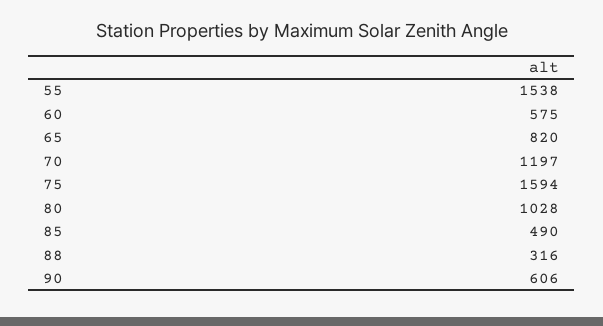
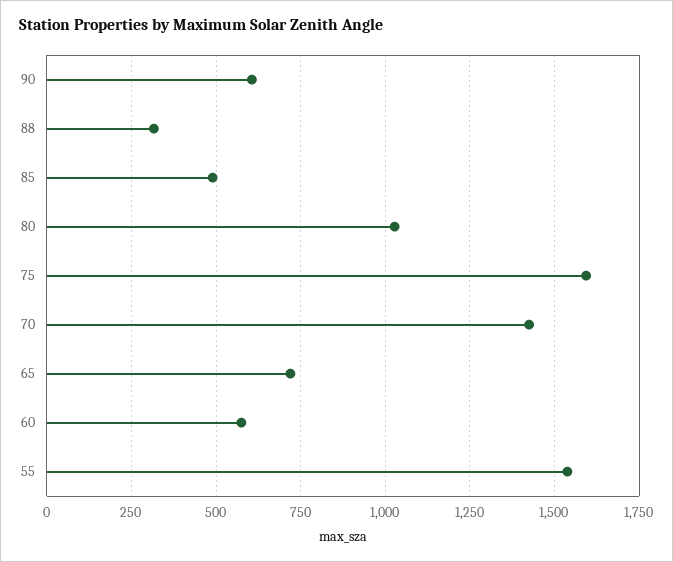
65: 820 -> 725
70: 1197 -> 1425

